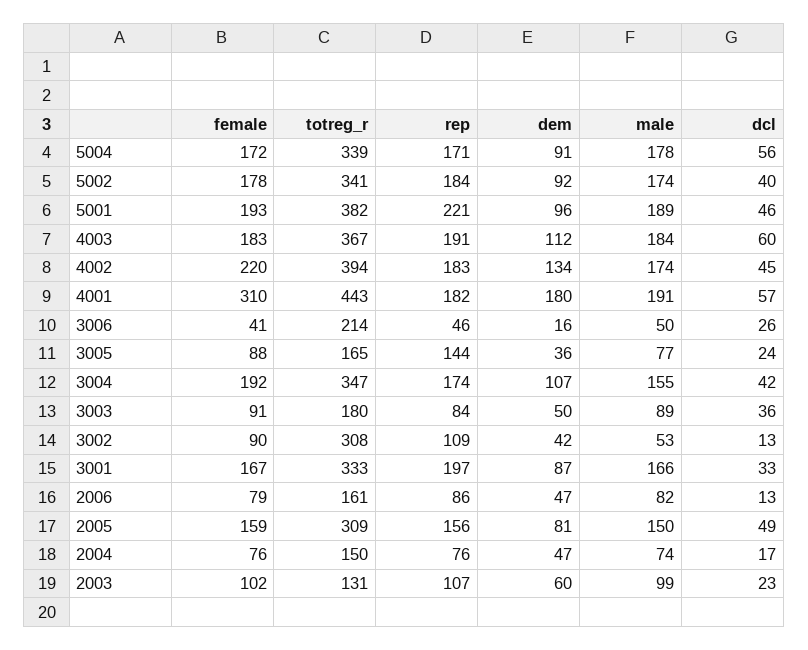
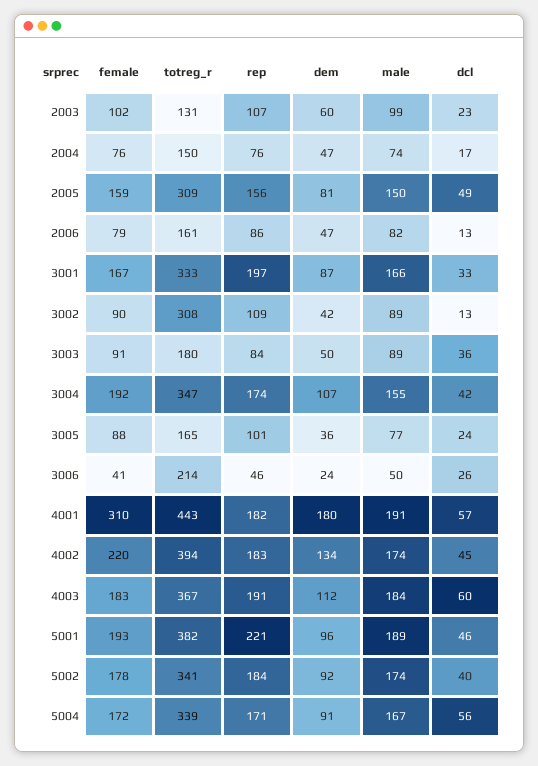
male, 5004: 178 -> 167
dem, 3006: 16 -> 24
rep, 3005: 144 -> 101
male, 3002: 53 -> 89

